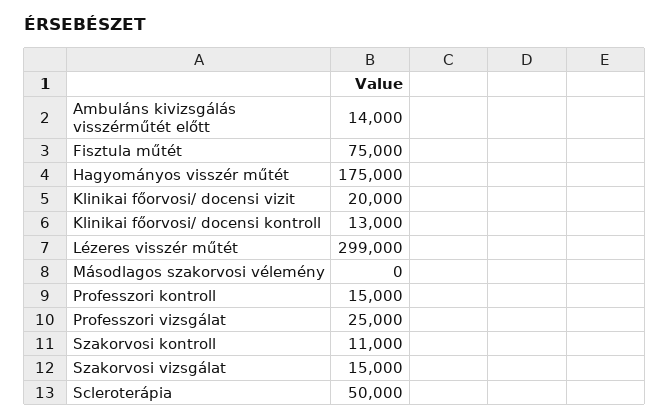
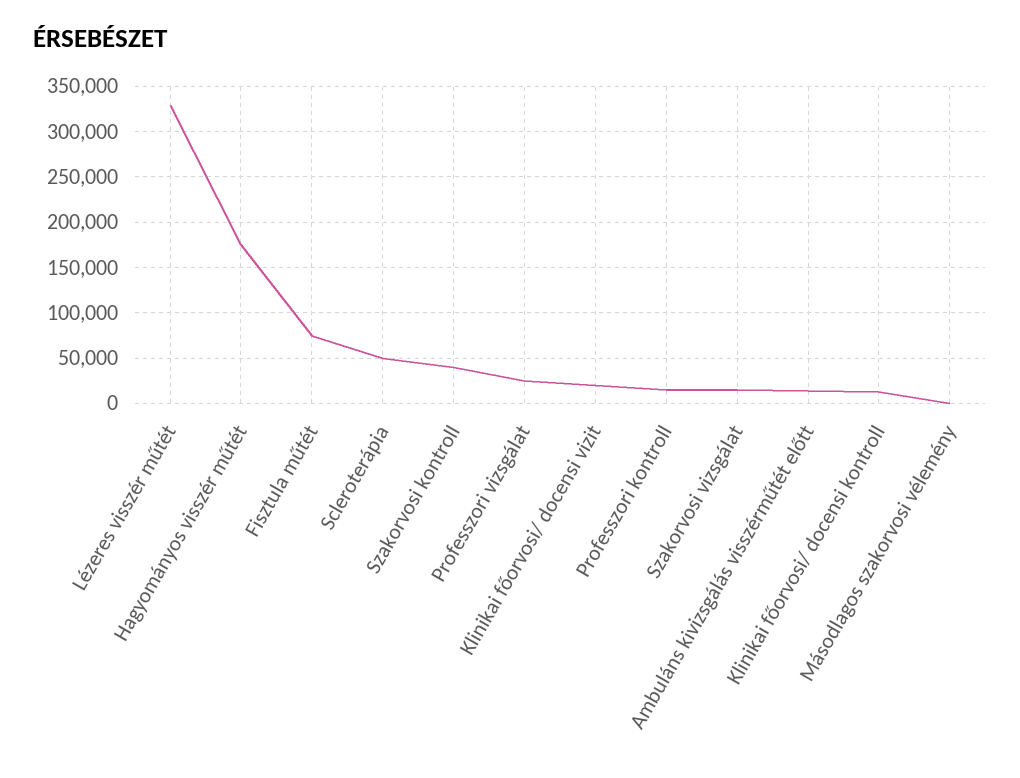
Lézeres visszér műtét: 299000 -> 330000
Szakorvosi kontroll: 11000 -> 40000

